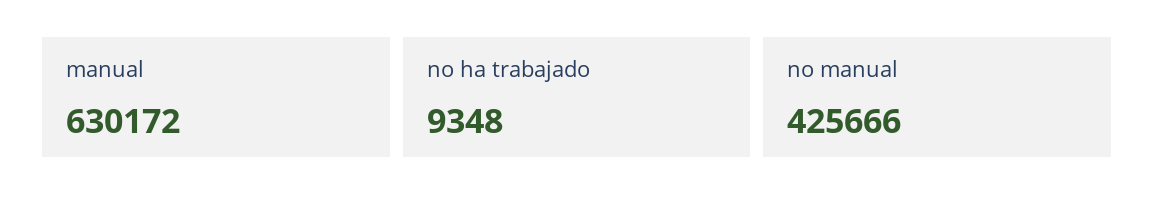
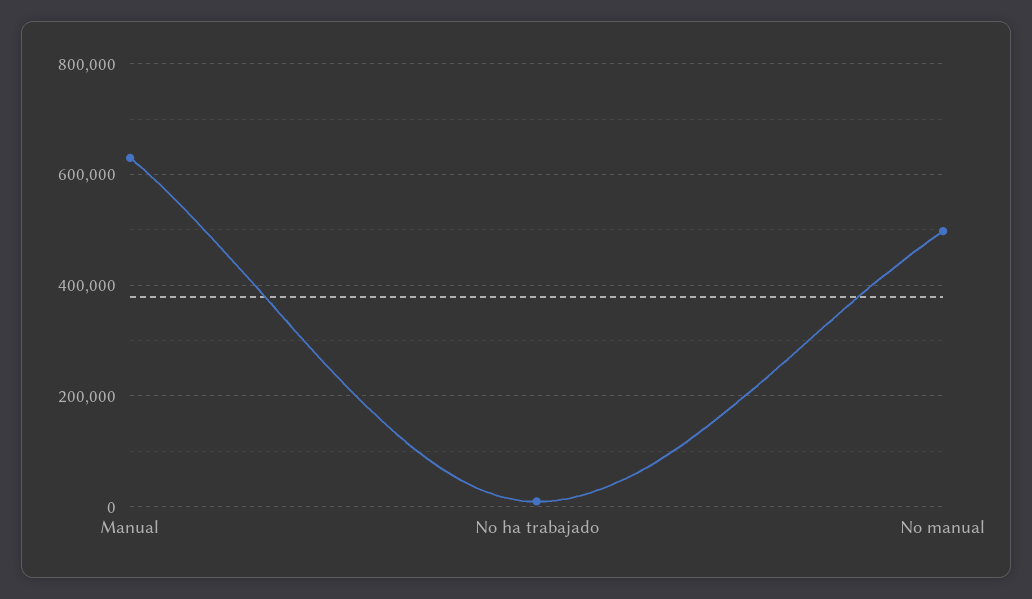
no manual: 425666 -> 500000

